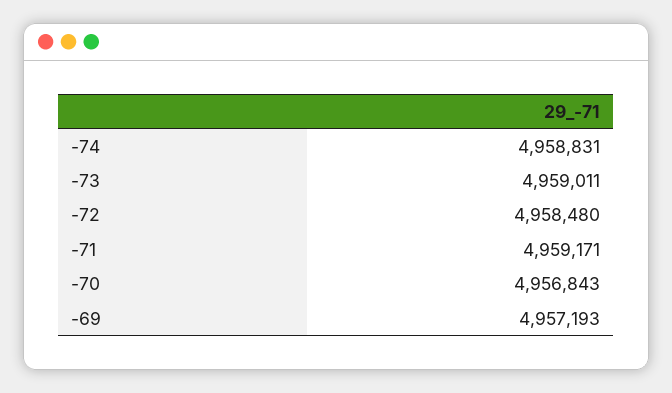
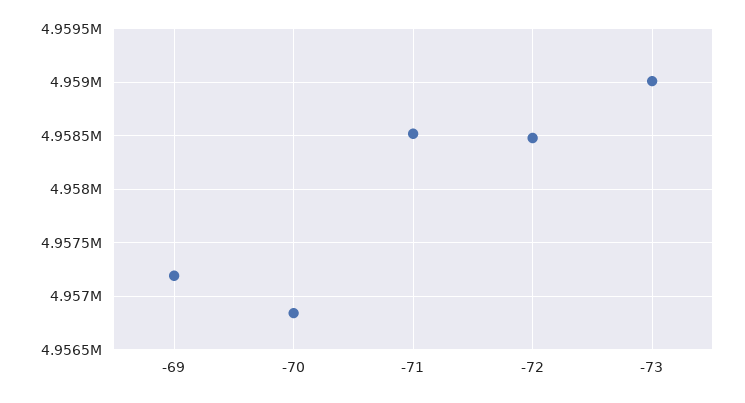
-74: 4958831 -> none
-71: 4959171 -> 4958500

